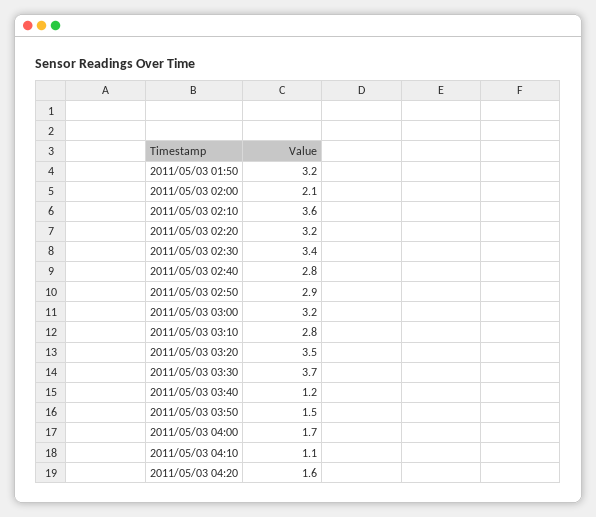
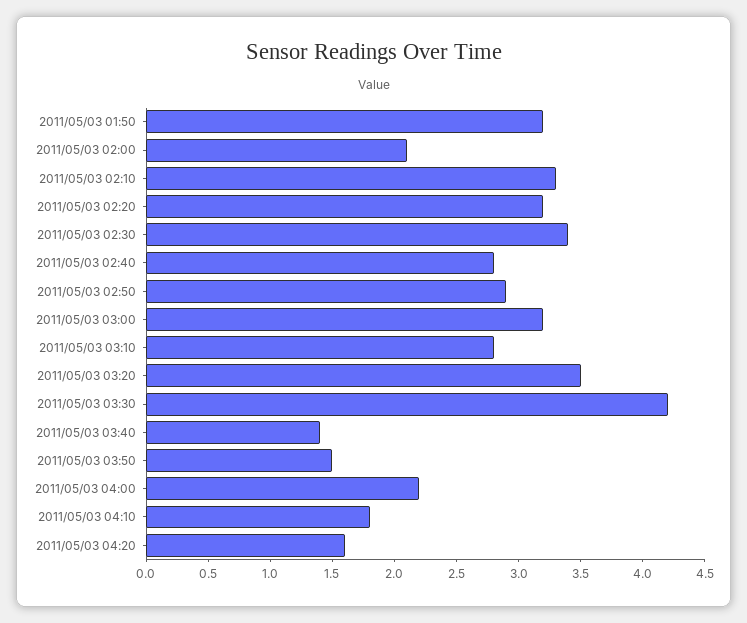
2011/05/03 02:10: 3.6 -> 3.3
2011/05/03 03:30: 3.7 -> 4.2
2011/05/03 03:40: 1.2 -> 1.4
2011/05/03 04:00: 1.7 -> 2.2
2011/05/03 04:10: 1.1 -> 1.8

